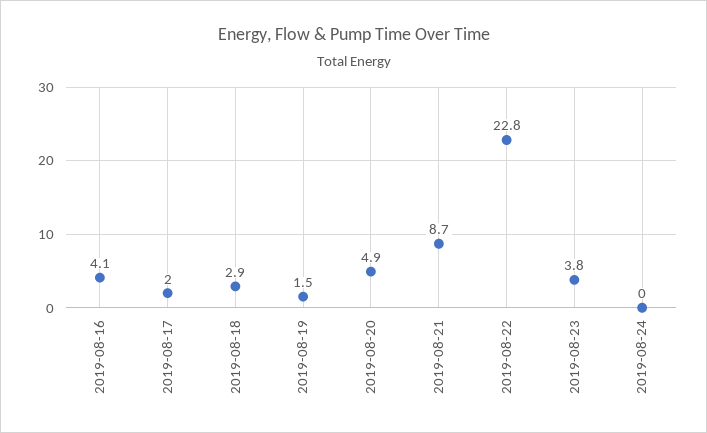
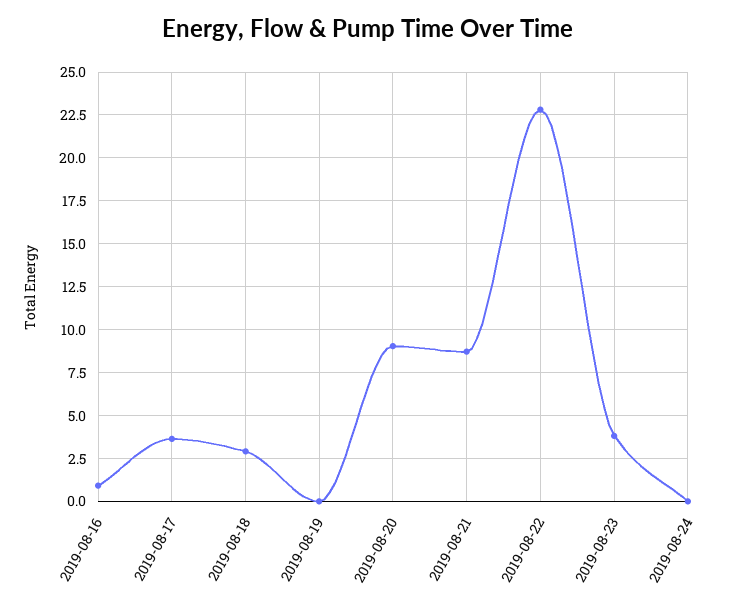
2019-08-16: 4.1 -> 1
2019-08-17: 2 -> 3.5
2019-08-19: 1.5 -> 0
2019-08-20: 4.9 -> 9

